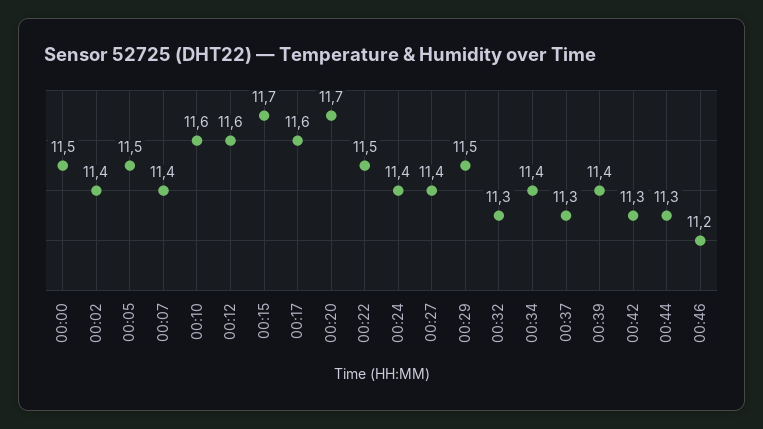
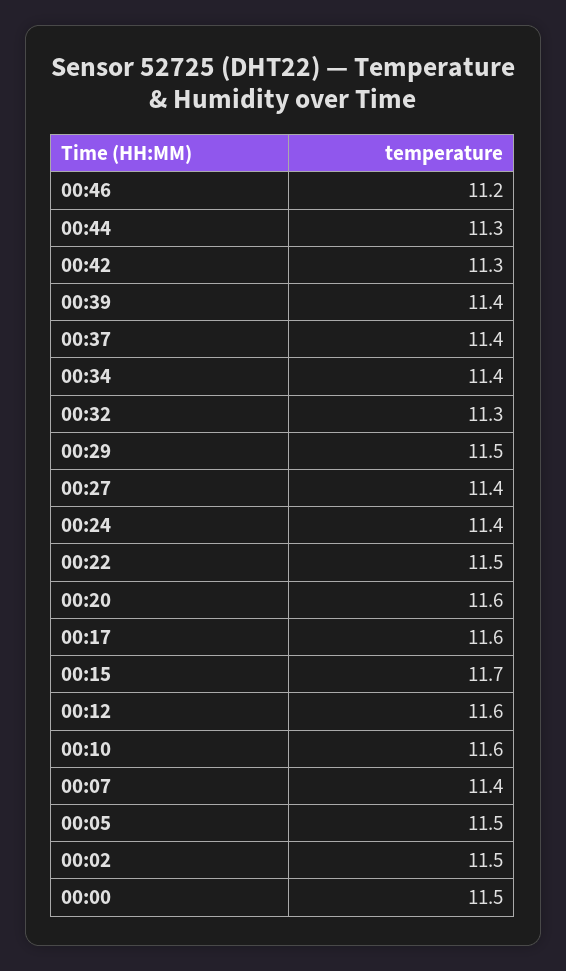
00:02: 11.4 -> 11.5
00:20: 11.7 -> 11.6
00:37: 11.3 -> 11.4

